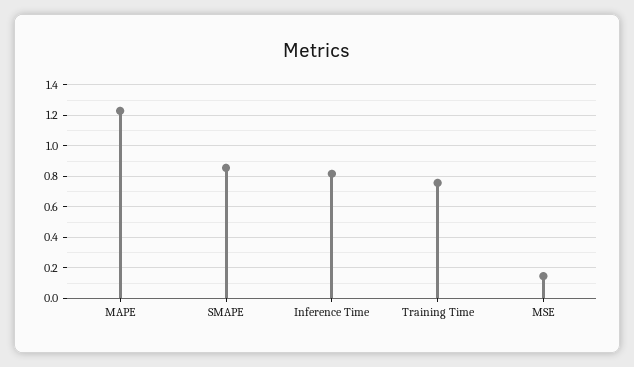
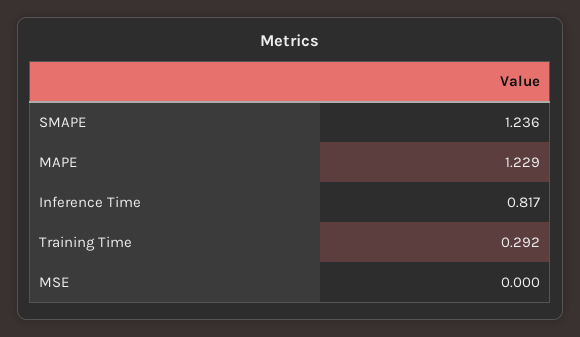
SMAPE: 0.85 -> 1.236
Training Time: 0.75 -> 0.292
MSE: 0.15 -> 0

